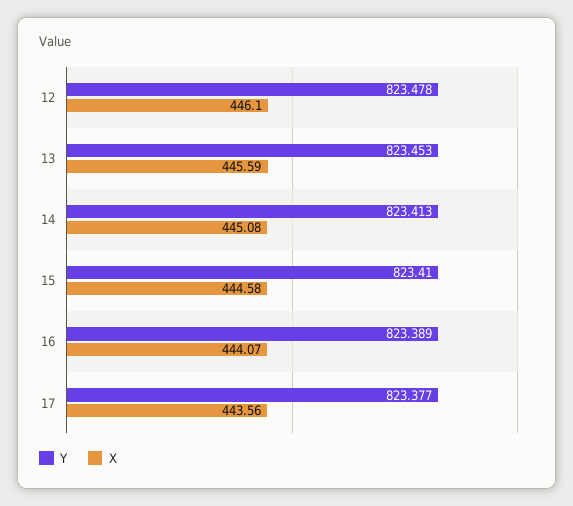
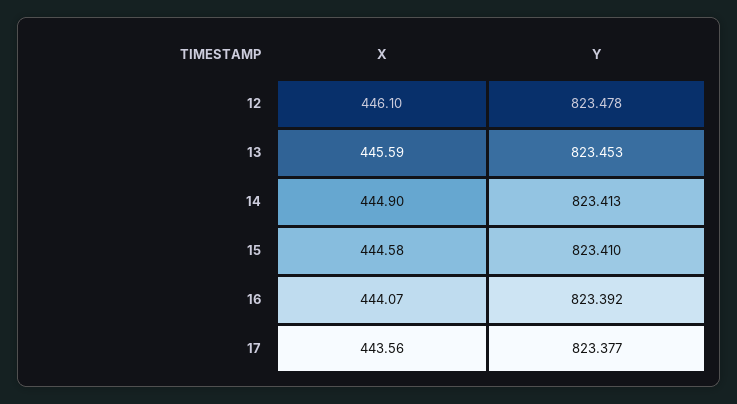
X, 14: 445.08 -> 444.9
Y, 16: 823.389 -> 823.392

